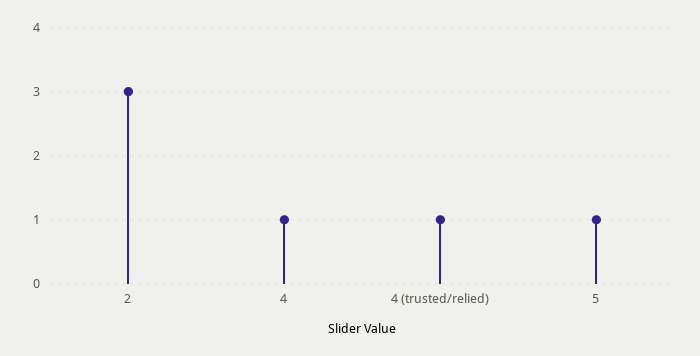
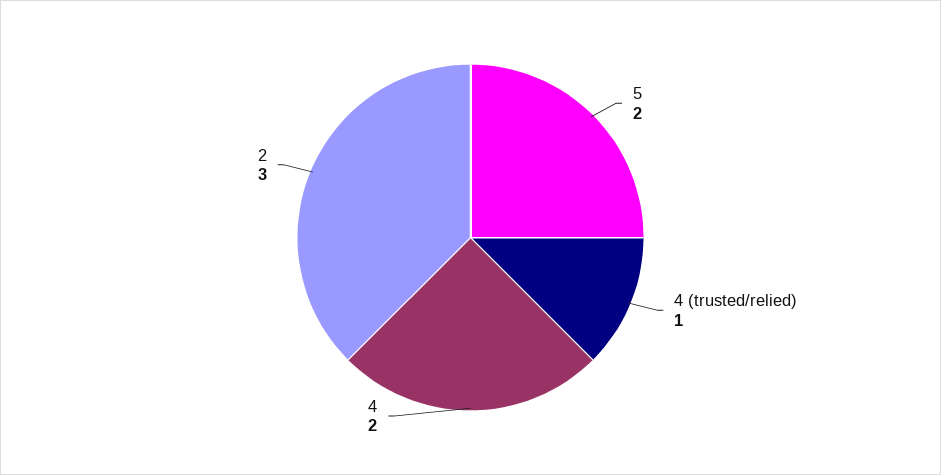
4: 1 -> 2
5: 1 -> 2

